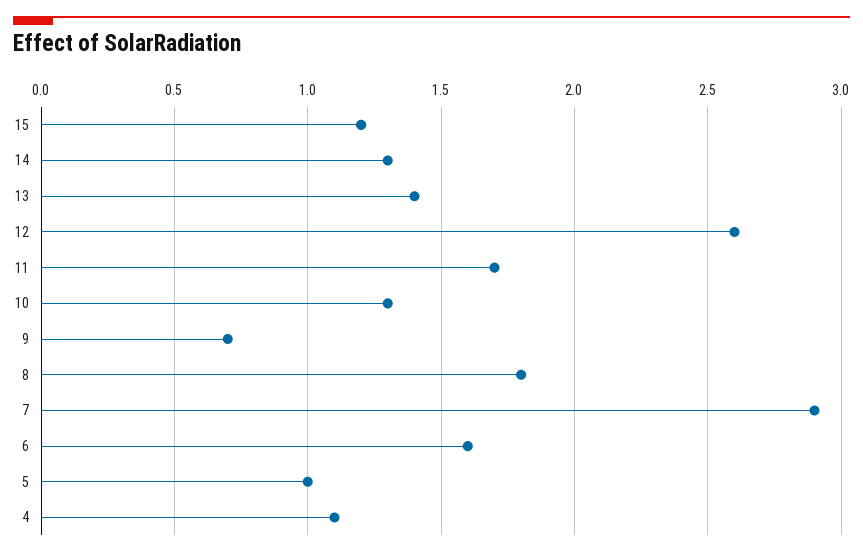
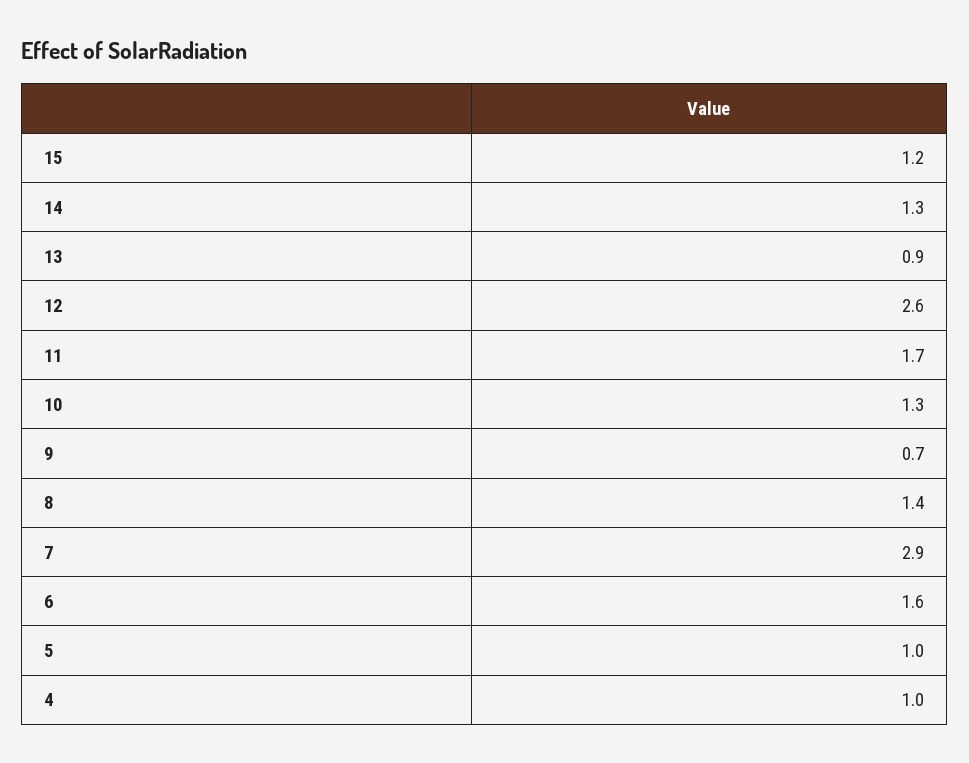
13: 1.4 -> 0.9
8: 1.8 -> 1.4
4: 1.1 -> 1

